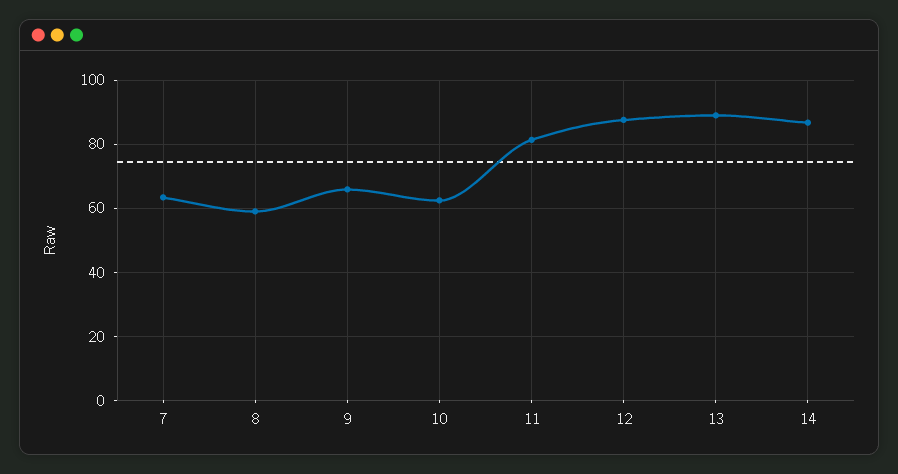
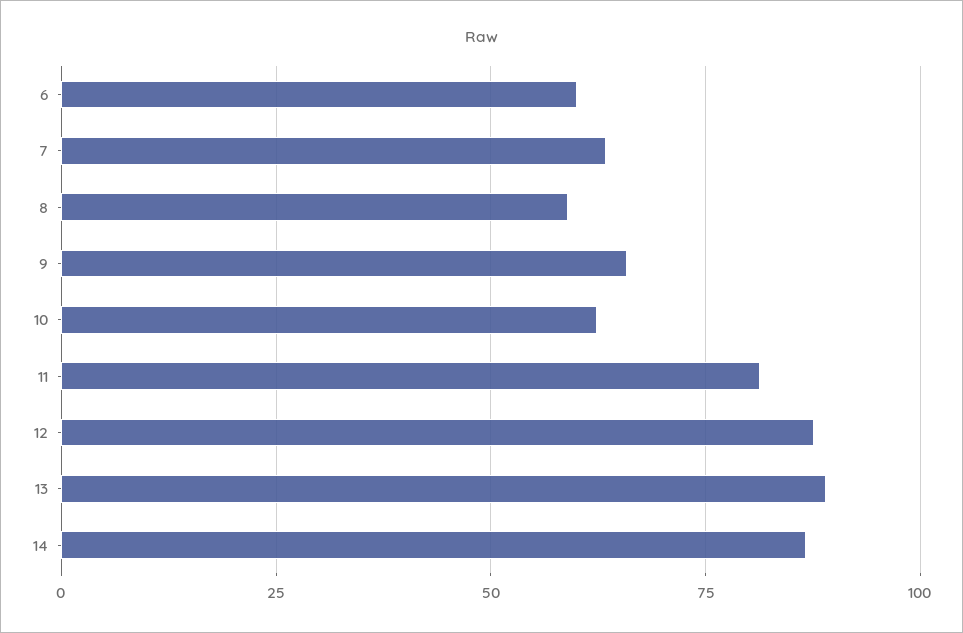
6: none -> 60

